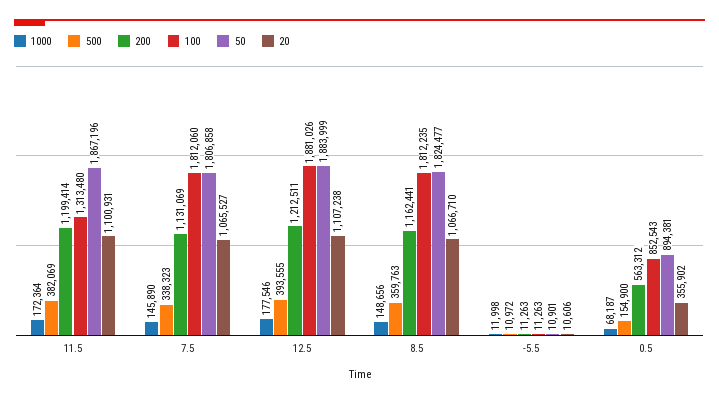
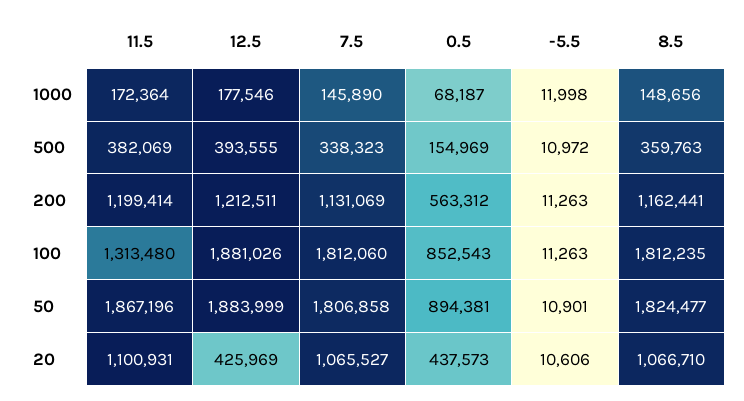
20, 12.5: 1107238 -> 425969
500, 0.5: 154900 -> 154969
20, 0.5: 355902 -> 437573

